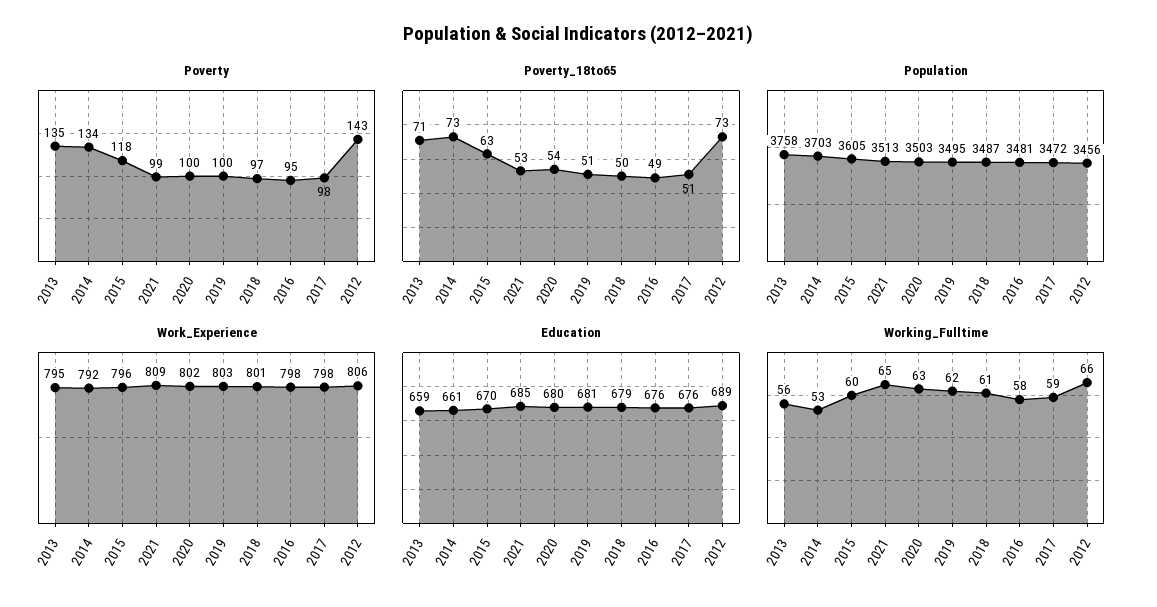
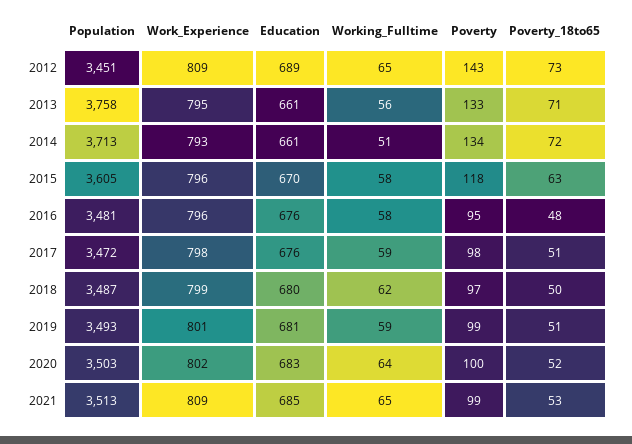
Poverty, 2013: 135 -> 133
Poverty, 2019: 100 -> 99
Poverty_18to65, 2014: 73 -> 72
Poverty_18to65, 2020: 54 -> 52
Poverty_18to65, 2016: 49 -> 48
Population, 2014: 3703 -> 3713
Population, 2019: 3495 -> 3493
Population, 2012: 3456 -> 3451
Work_Experience, 2014: 792 -> 793
Work_Experience, 2019: 803 -> 801
Work_Experience, 2018: 801 -> 799
Work_Experience, 2016: 798 -> 796
Work_Experience, 2012: 806 -> 809
Education, 2013: 659 -> 661
Education, 2020: 680 -> 683
Education, 2018: 679 -> 680
Working_Fulltime, 2014: 53 -> 51
Working_Fulltime, 2015: 60 -> 58
Working_Fulltime, 2020: 63 -> 64
Working_Fulltime, 2019: 62 -> 59
Working_Fulltime, 2018: 61 -> 62
Working_Fulltime, 2012: 66 -> 65

